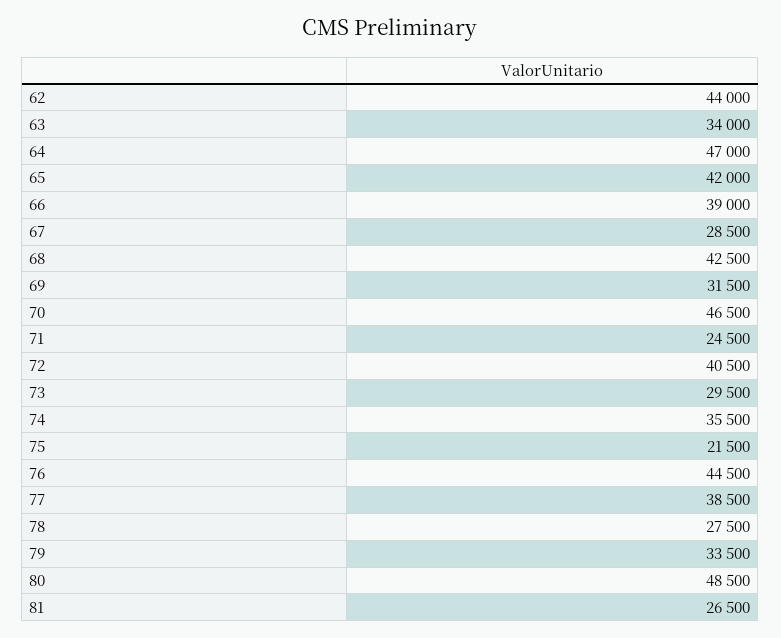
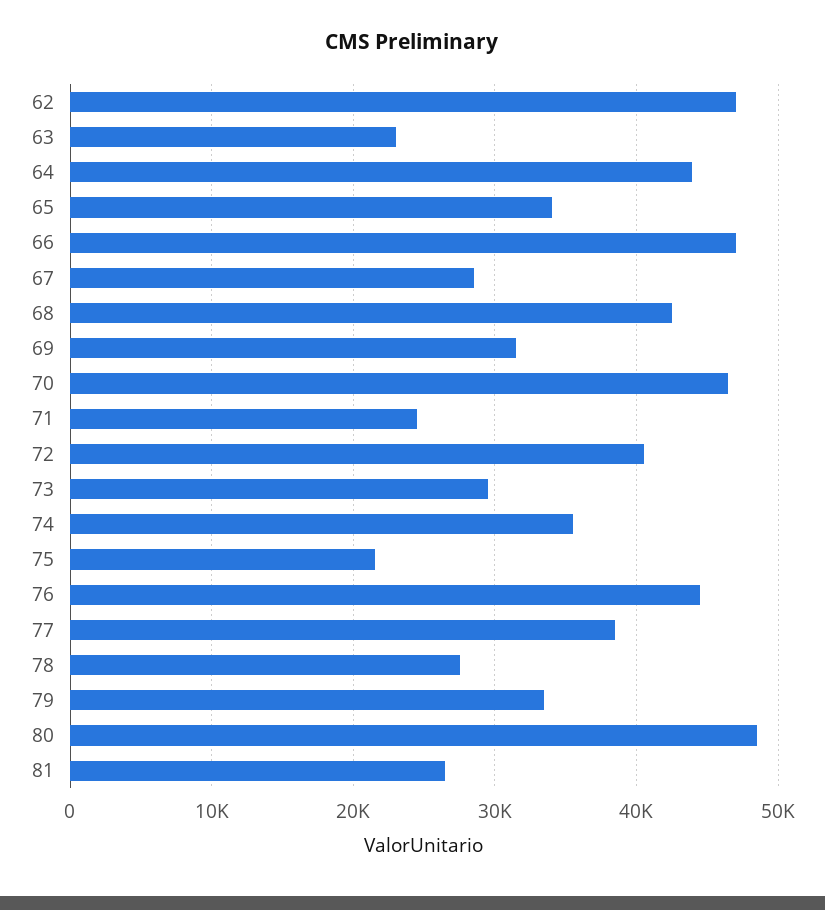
62: 44000 -> 47000
63: 34000 -> 23000
64: 47000 -> 44000
65: 42000 -> 34000
66: 39000 -> 47000

